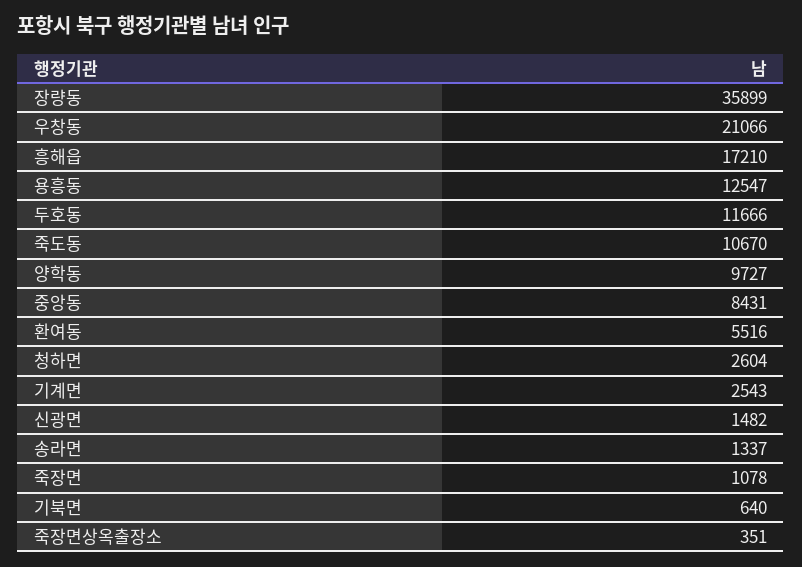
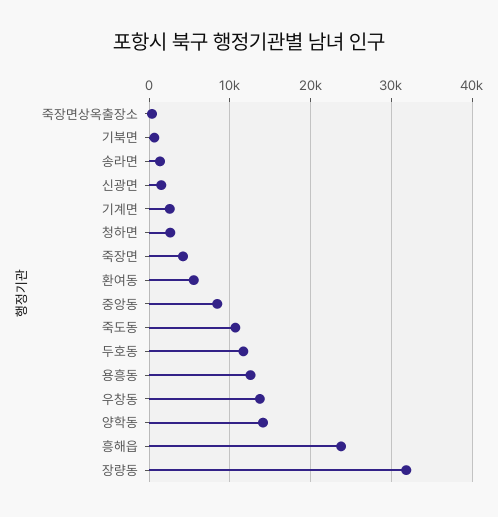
장량동: 35899 -> 32000
우창동: 21066 -> 14000
흥해읍: 17210 -> 24000
양학동: 9727 -> 14000
죽장면: 1078 -> 4000

